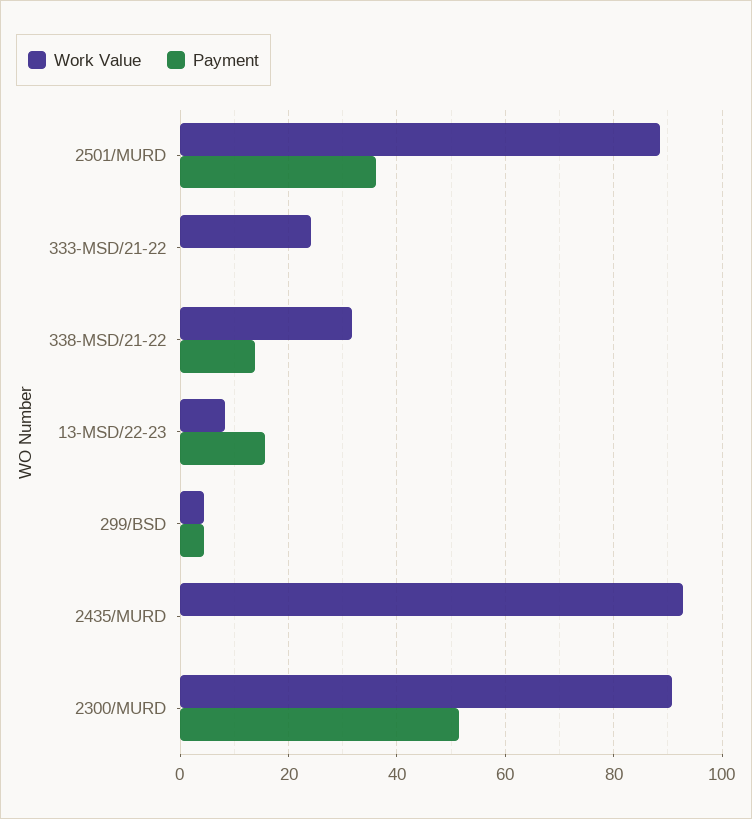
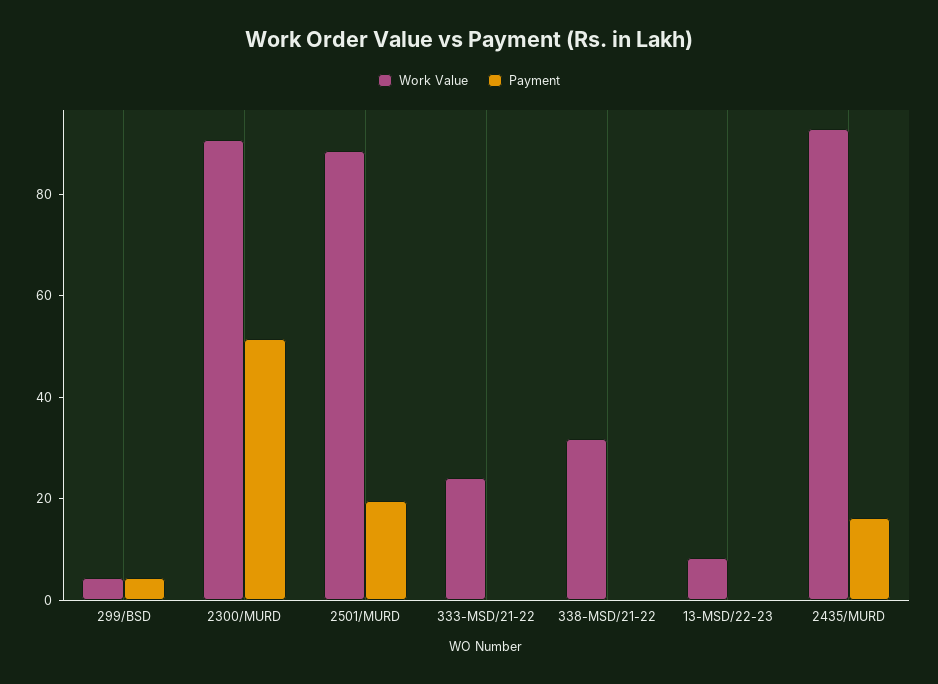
Payment, 2501/MURD: 36 -> 20
Payment, 338-MSD/21-22: 14 -> 0
Payment, 13-MSD/22-23: 16 -> 0
Payment, 2435/MURD: 0 -> 15

